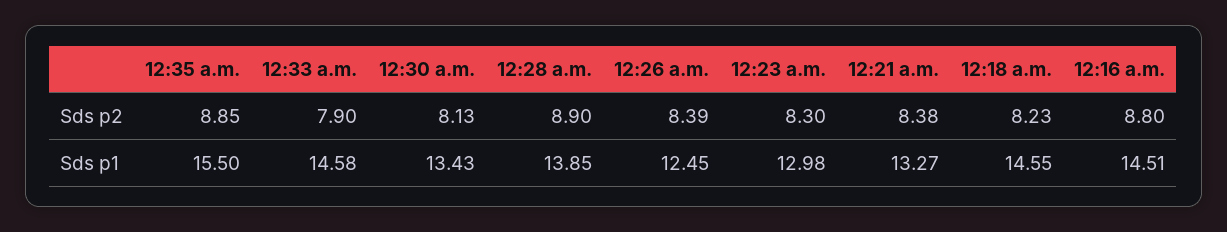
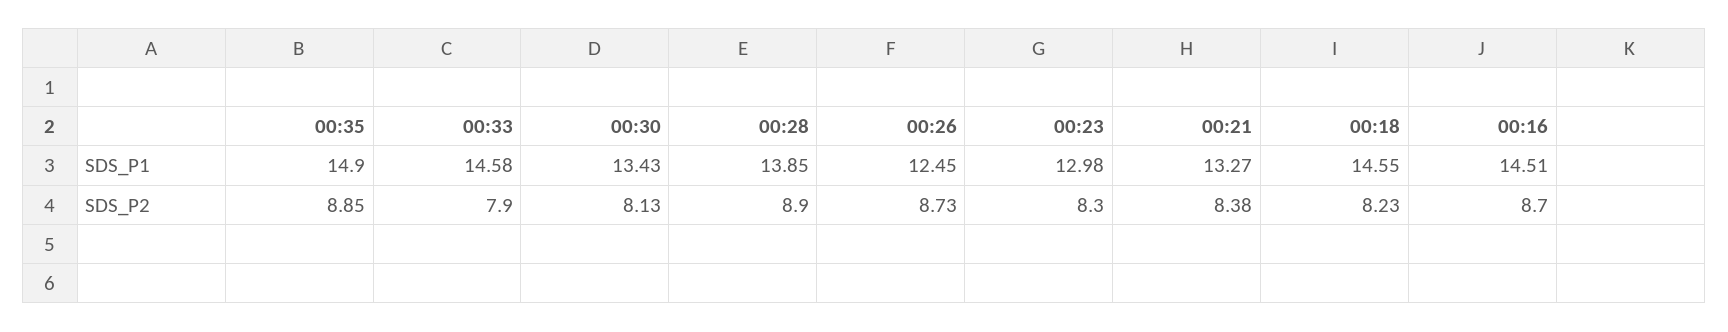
12:26 a.m., Sds p2: 8.39 -> 8.73
12:16 a.m., Sds p2: 8.8 -> 8.7
12:35 a.m., Sds p1: 15.5 -> 14.9

